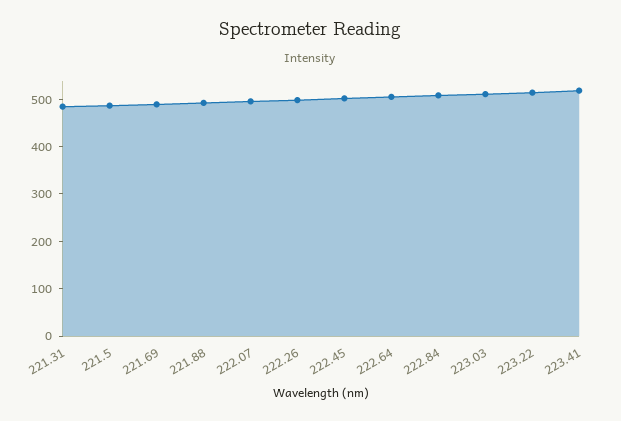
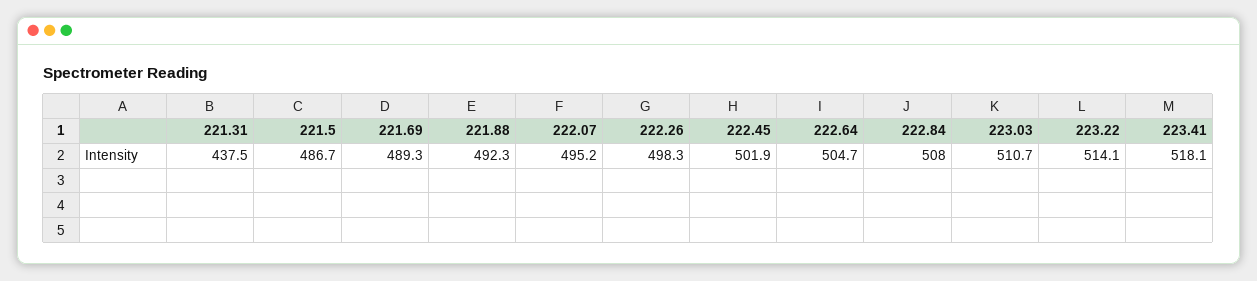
221.31: 480 -> 437.5

